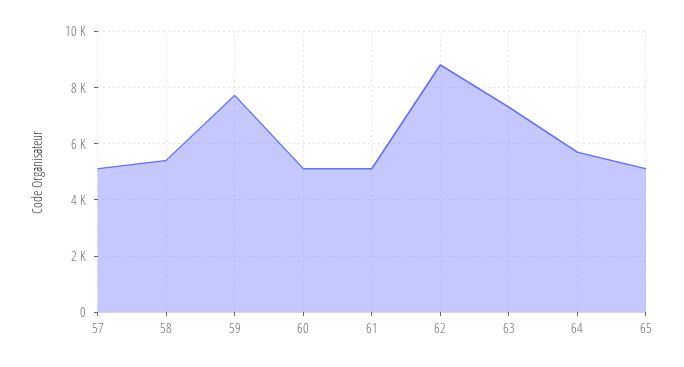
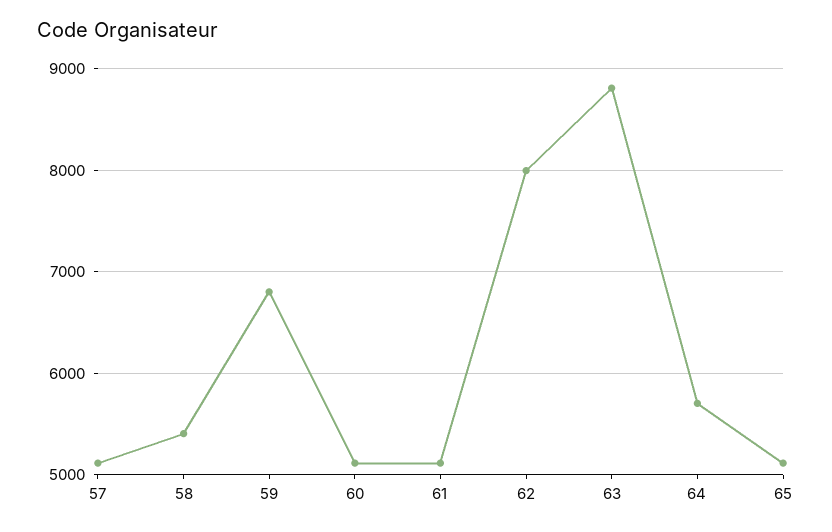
59: 7750 -> 6800
62: 8750 -> 8000
63: 7250 -> 8800

